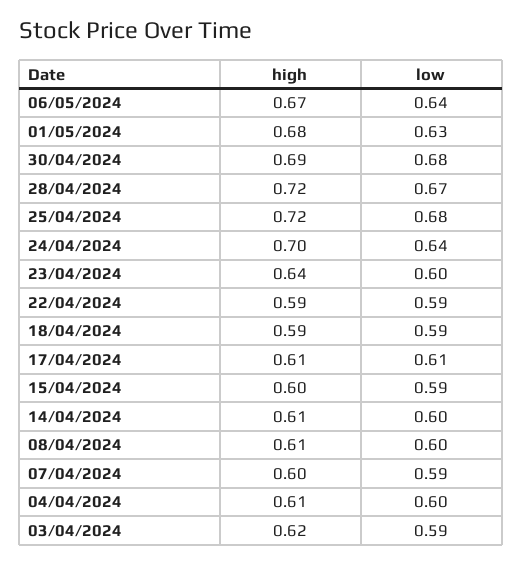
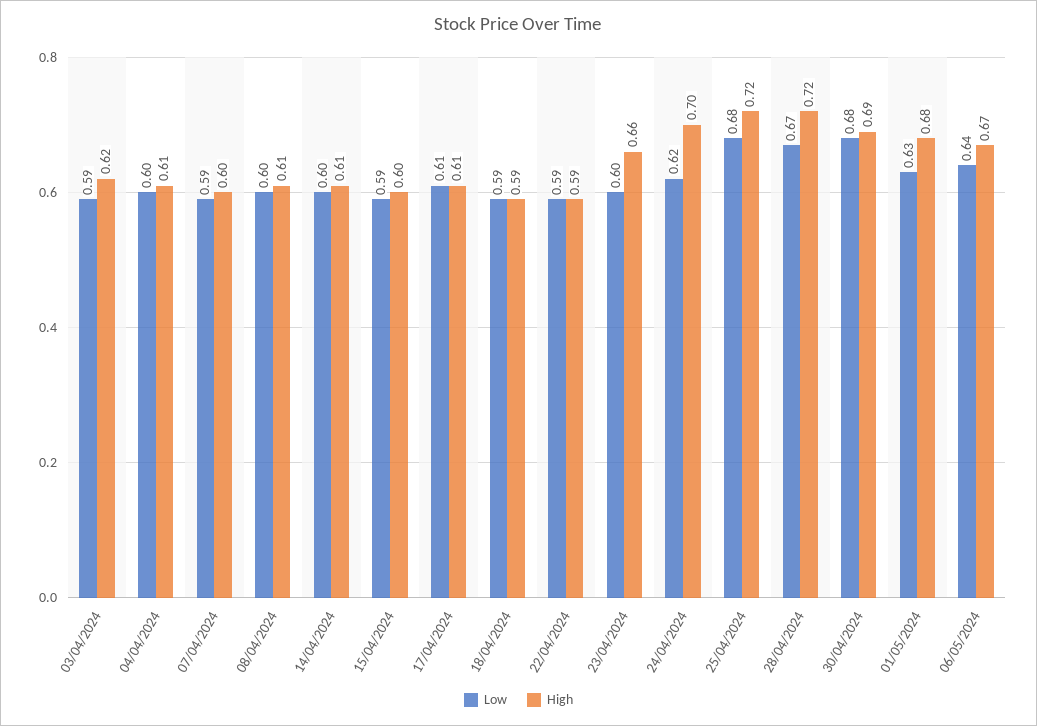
low, 24/04/2024: 0.64 -> 0.62
high, 23/04/2024: 0.64 -> 0.66

